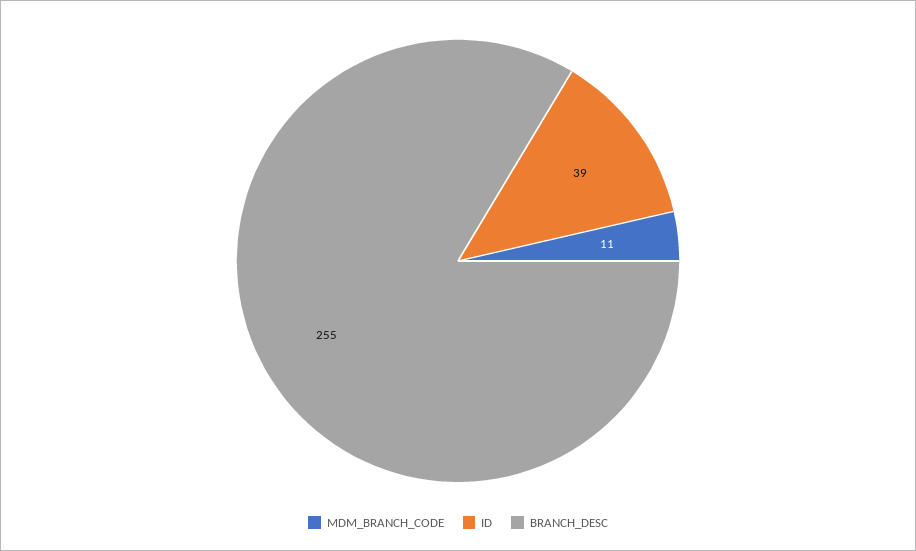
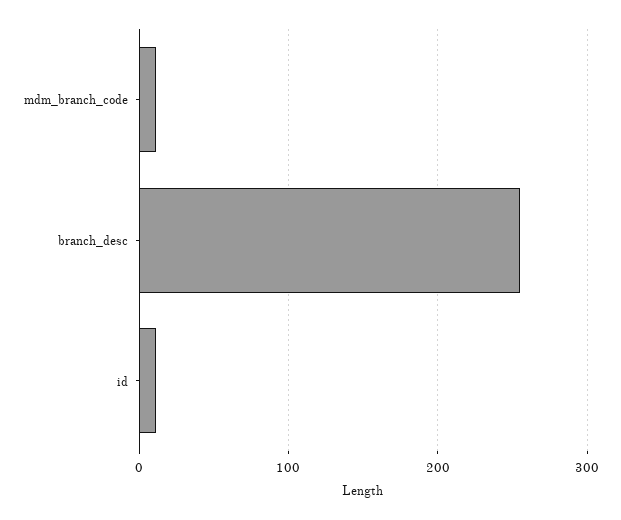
ID: 39 -> 10

